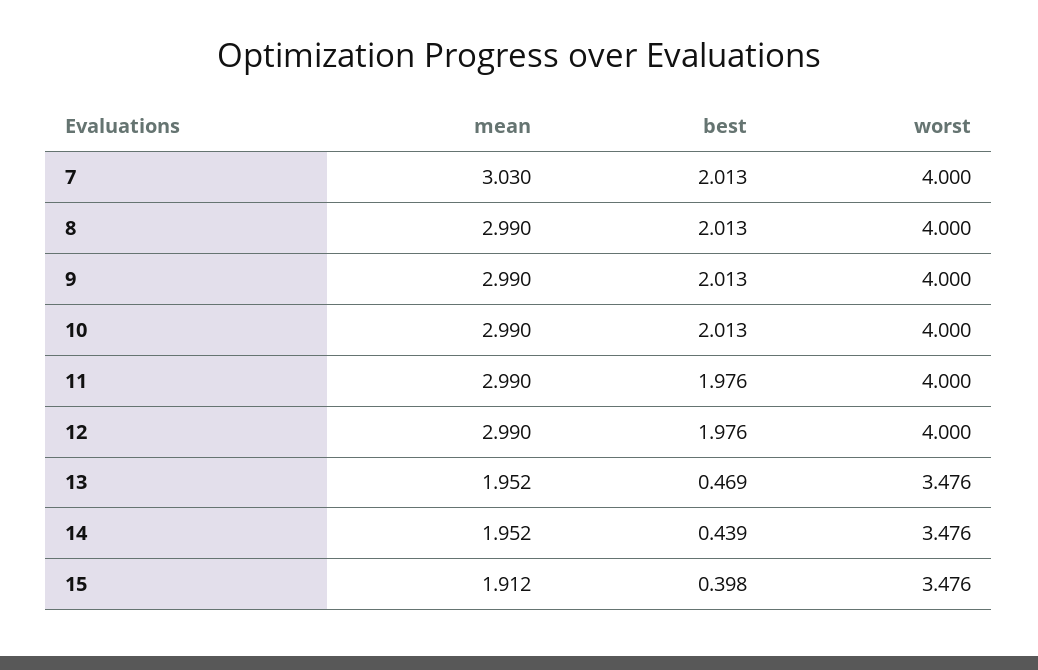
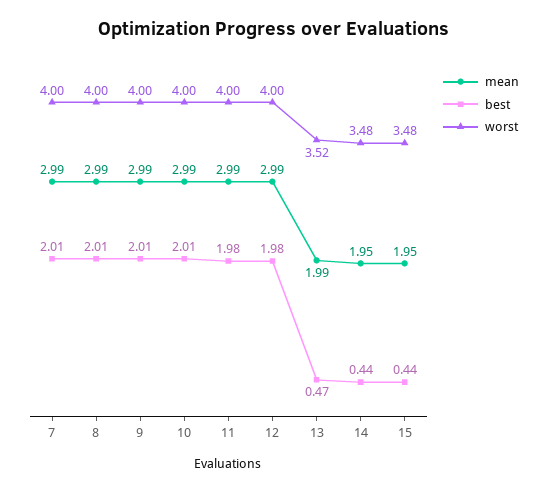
mean, 7: 3.03 -> 2.99
mean, 13: 1.952 -> 1.99
worst, 13: 3.476 -> 3.52
mean, 15: 1.912 -> 1.95
best, 15: 0.398 -> 0.44

